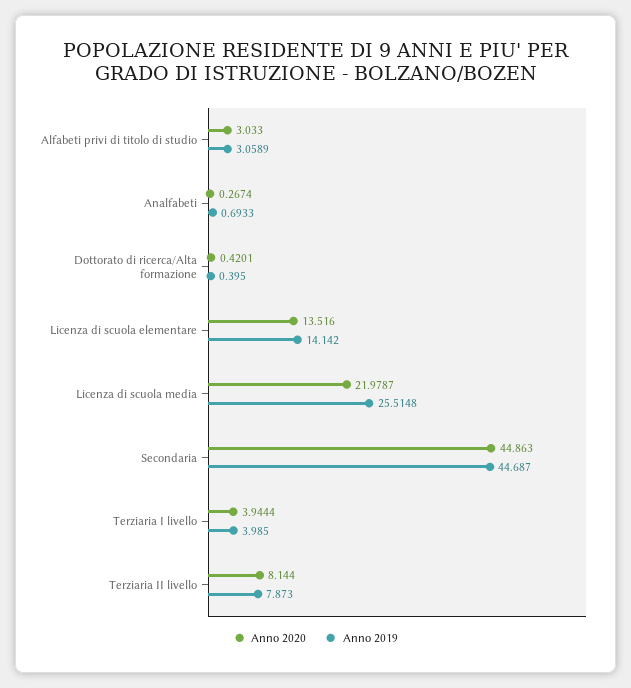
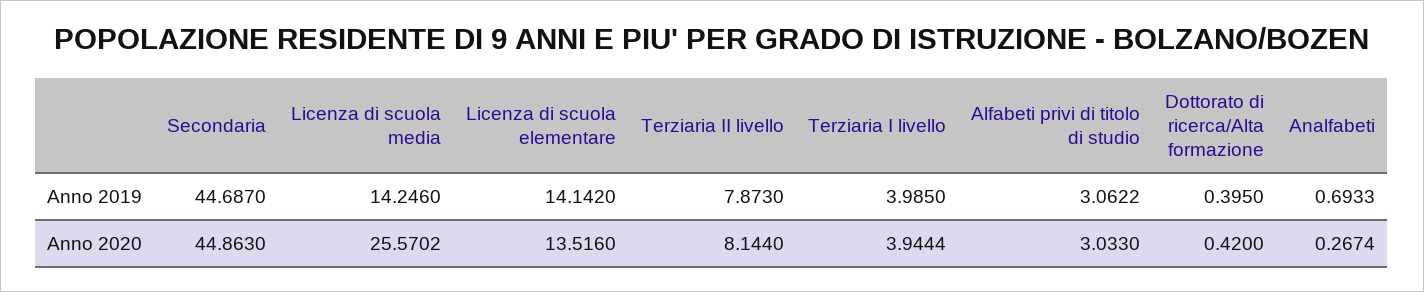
Anno 2019, Alfabeti privi di titolo di studio: 3.0589 -> 3.0622
Anno 2020, Dottorato di ricerca/Alta formazione: 0.4201 -> 0.42
Anno 2020, Licenza di scuola media: 21.9787 -> 25.5702
Anno 2019, Licenza di scuola media: 25.5148 -> 14.246

